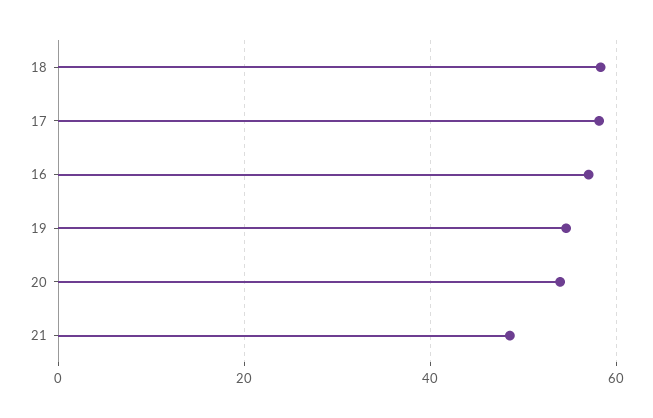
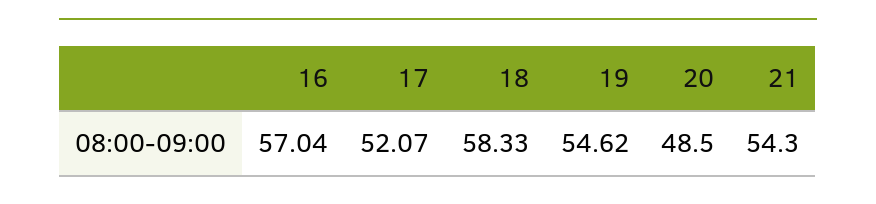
17: 58 -> 52.07
20: 54 -> 48.5
21: 48 -> 54.3

